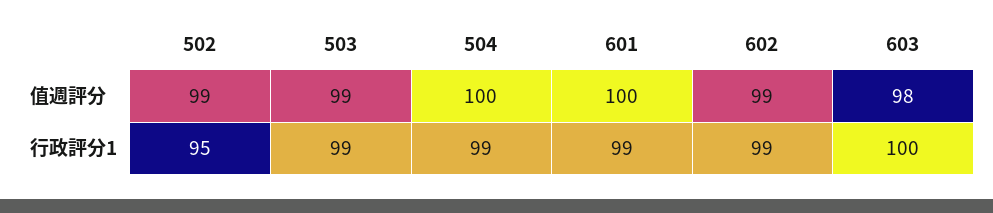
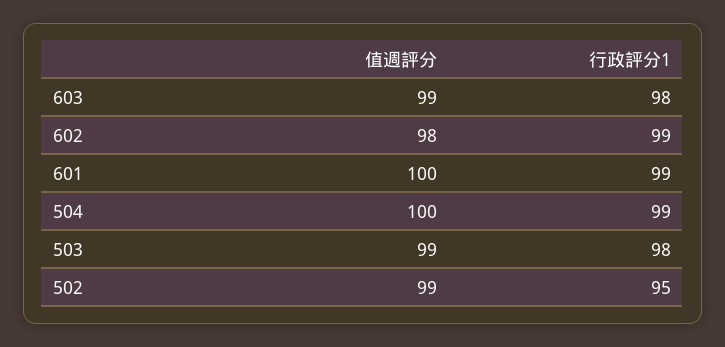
602, 值週評分: 99 -> 98
603, 值週評分: 98 -> 99
503, 行政評分1: 99 -> 98
603, 行政評分1: 100 -> 98

